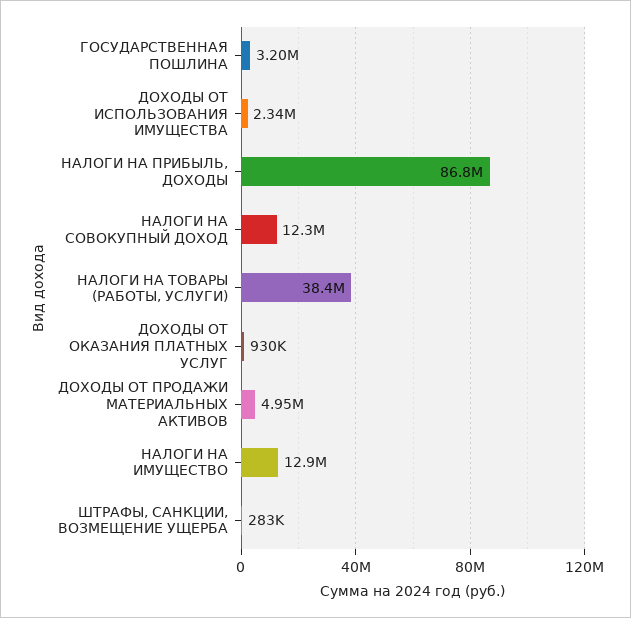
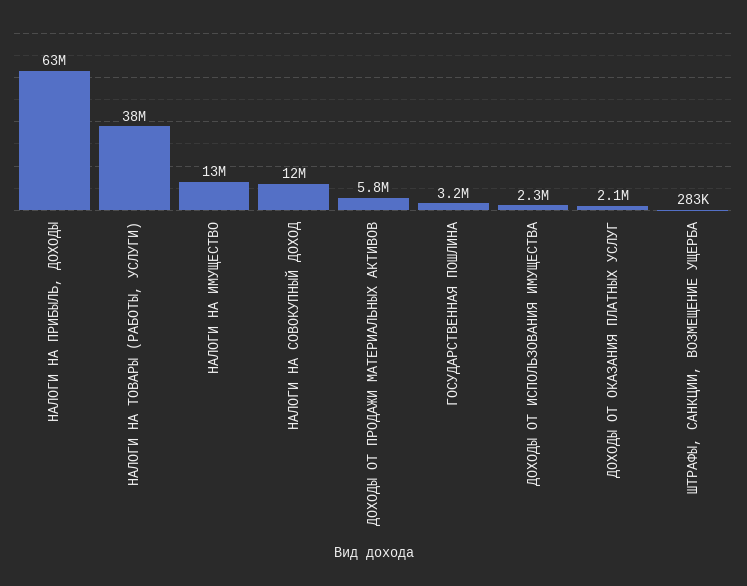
НАЛОГИ НА ПРИБЫЛЬ, ДОХОДЫ: 86800000 -> 63000000
ДОХОДЫ ОТ ОКАЗАНИЯ ПЛАТНЫХ УСЛУГ: 930000 -> 2100000
ДОХОДЫ ОТ ПРОДАЖИ МАТЕРИАЛЬНЫХ АКТИВОВ: 4950000 -> 5800000

